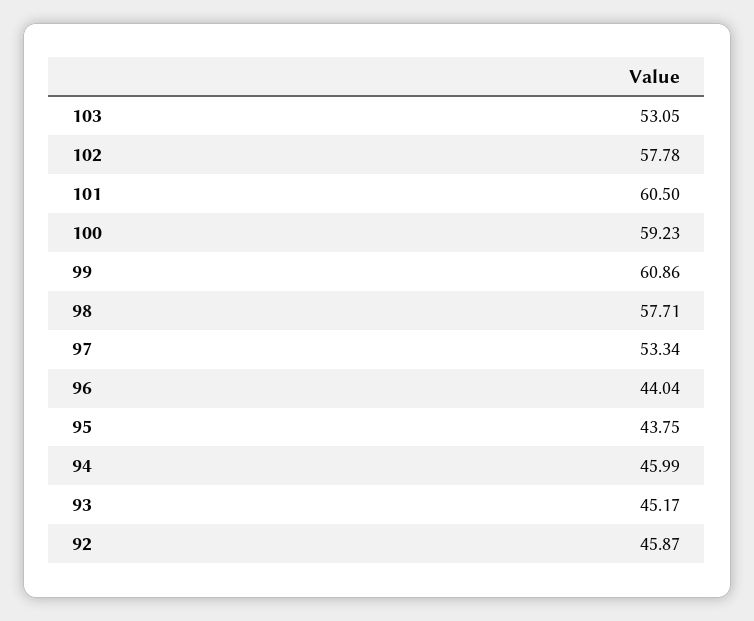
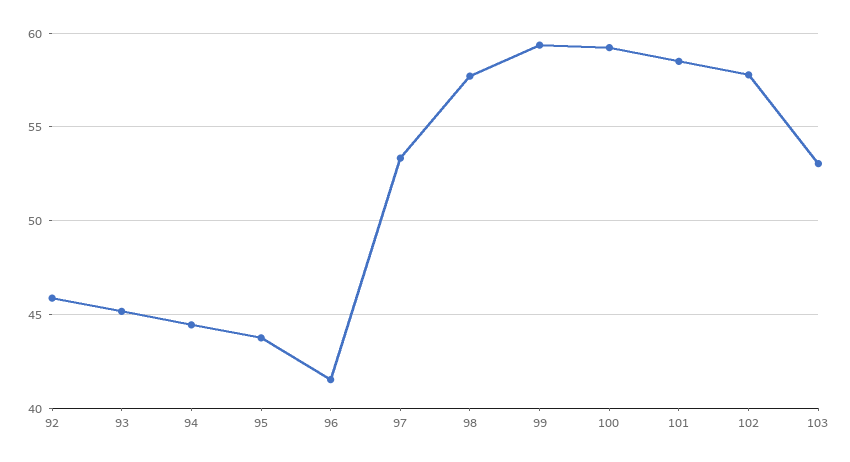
101: 60.5 -> 58.5
99: 60.86 -> 59.5
96: 44.04 -> 41.5
94: 45.99 -> 44.5

